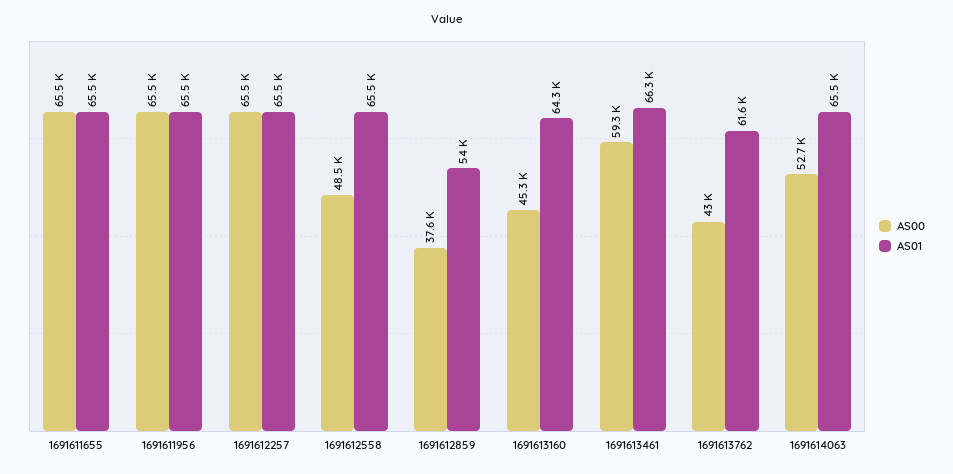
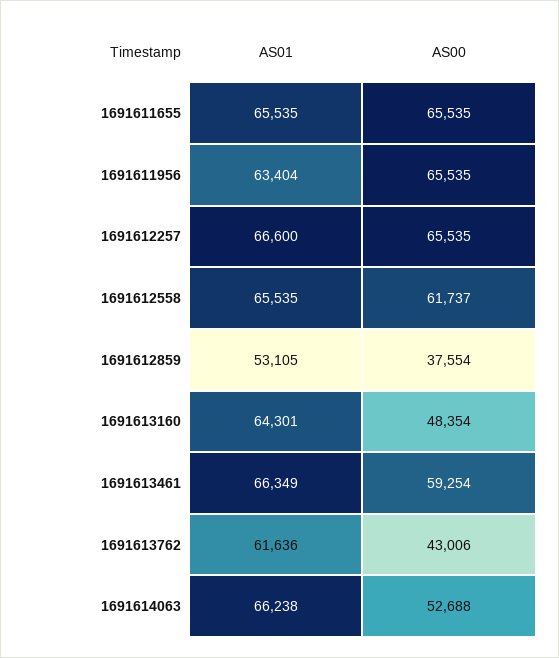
AS01, 1691611956: 65500 -> 63404
AS01, 1691612257: 65500 -> 66600
AS00, 1691612558: 48500 -> 61737
AS01, 1691612859: 54000 -> 53105
AS00, 1691613160: 45300 -> 48354
AS01, 1691614063: 65500 -> 66238

